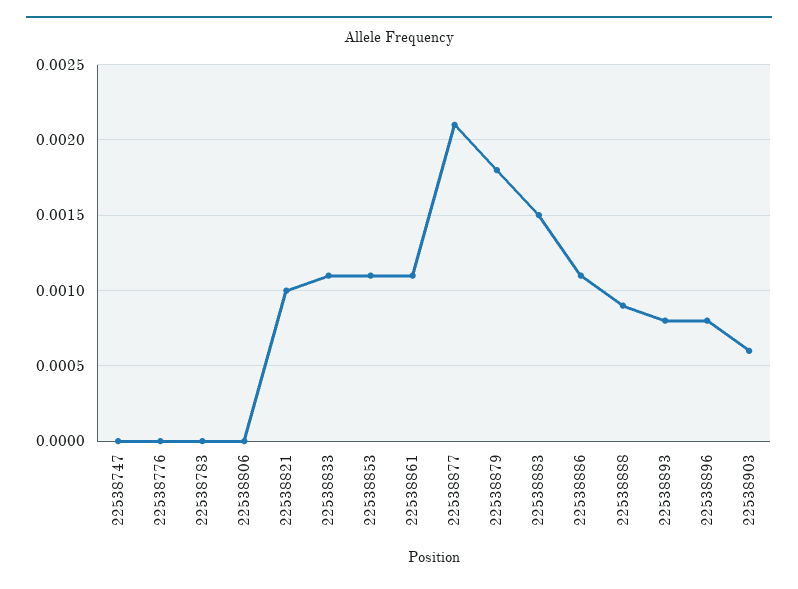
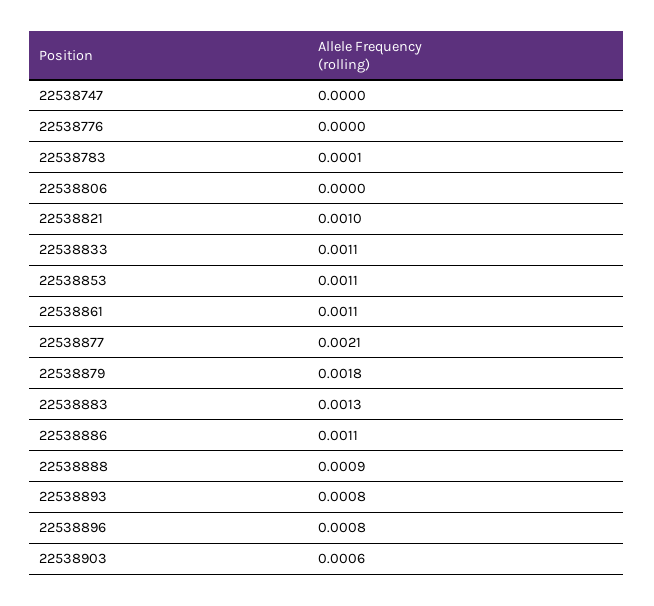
22538783: 0 -> 0.0001
22538883: 0.0015 -> 0.0013

